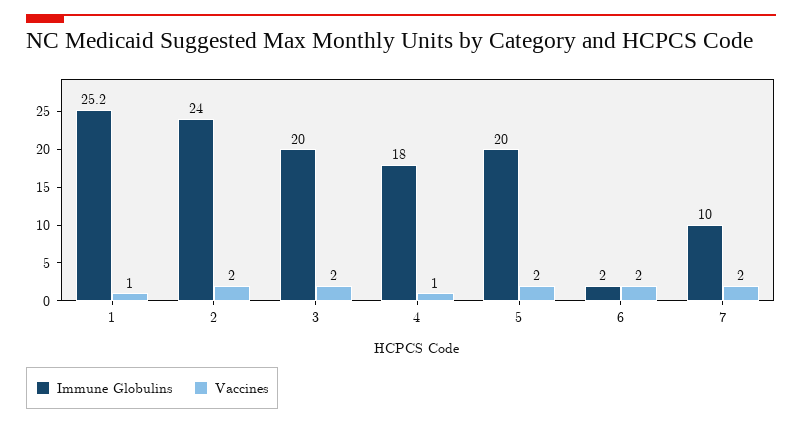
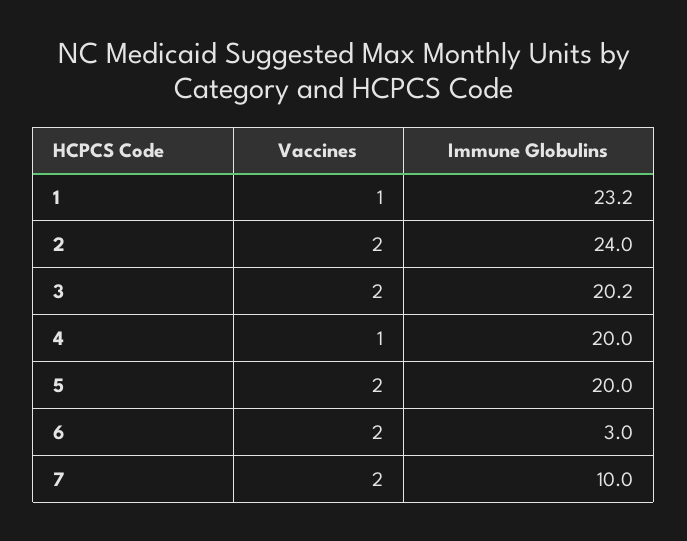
Immune Globulins, 1: 25.2 -> 23.2
Immune Globulins, 3: 20 -> 20.2
Immune Globulins, 4: 18 -> 20
Immune Globulins, 6: 2 -> 3

